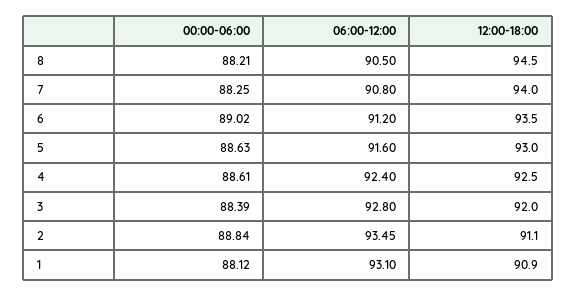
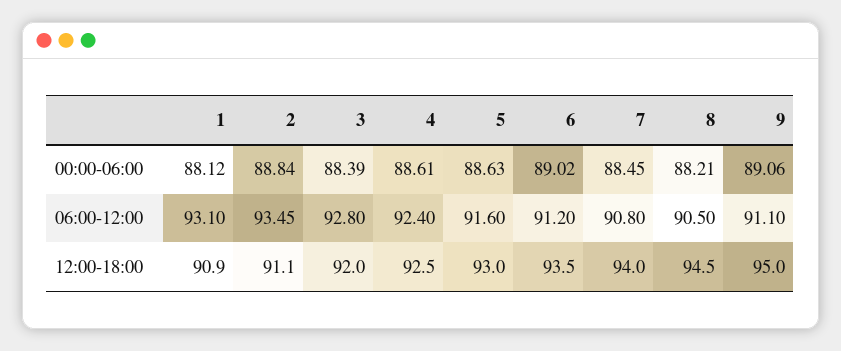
00:00-06:00, 7: 88.25 -> 88.45
00:00-06:00, 9: none -> 89.06
06:00-12:00, 9: none -> 91.1
12:00-18:00, 9: none -> 95

